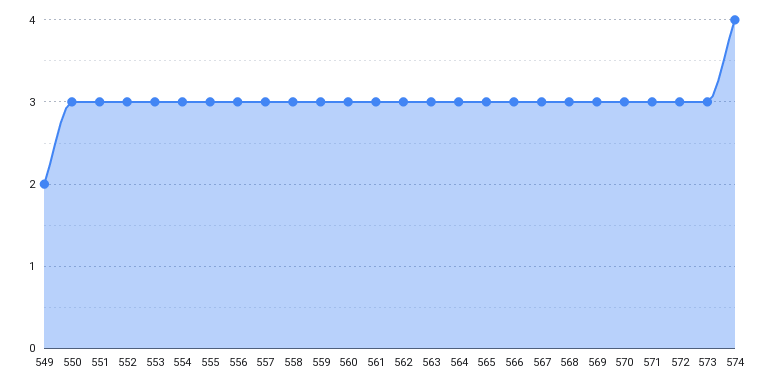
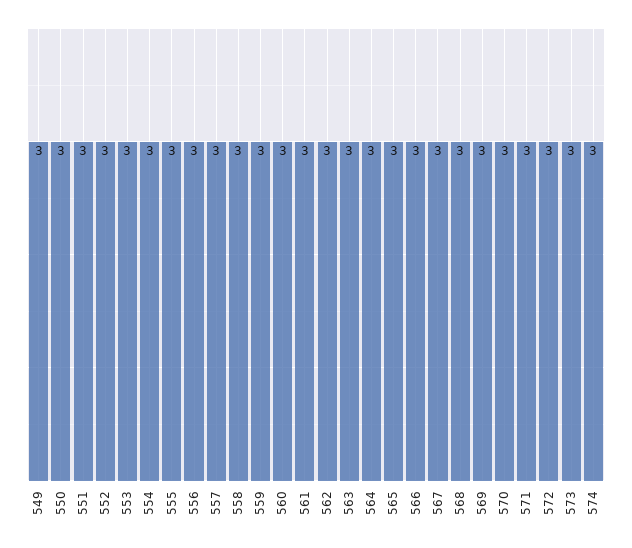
549: 2 -> 3
574: 4 -> 3

